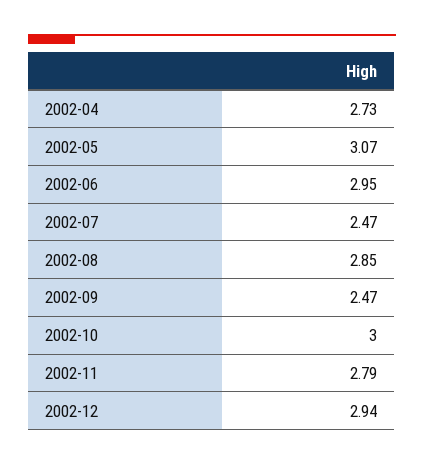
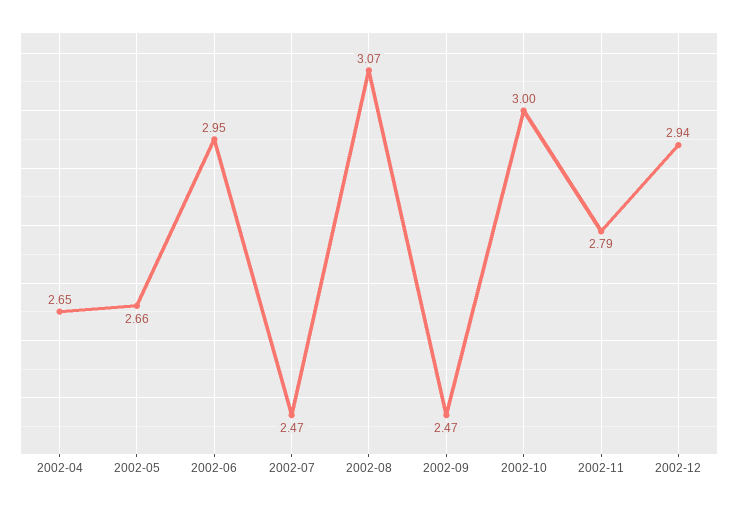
2002-04: 2.73 -> 2.65
2002-05: 3.07 -> 2.66
2002-08: 2.85 -> 3.07

